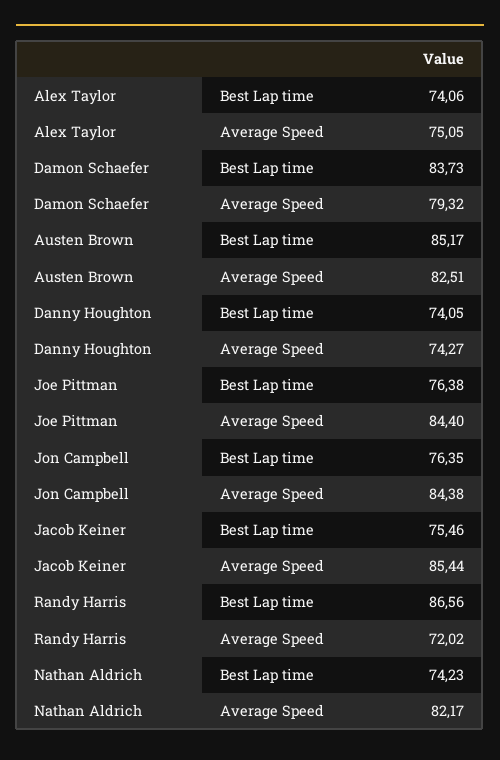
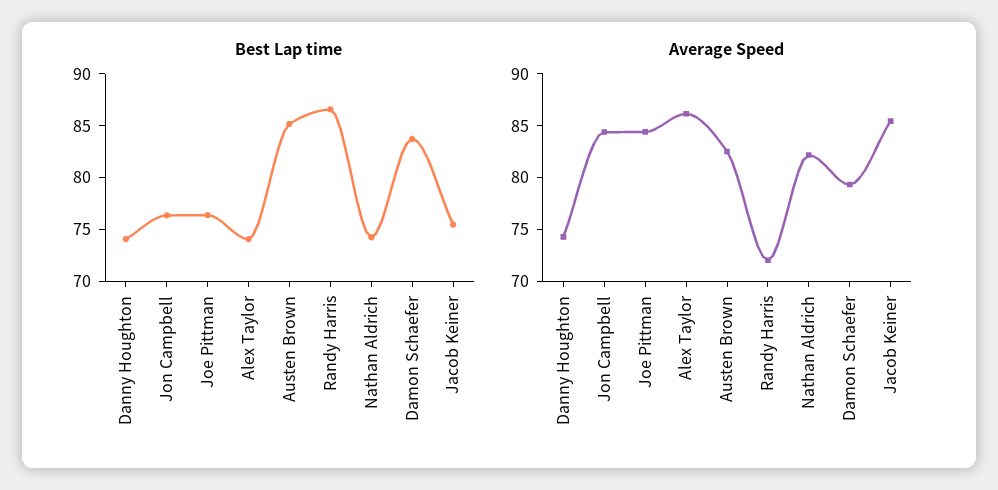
Average Speed, Alex Taylor: 75.05 -> 86

